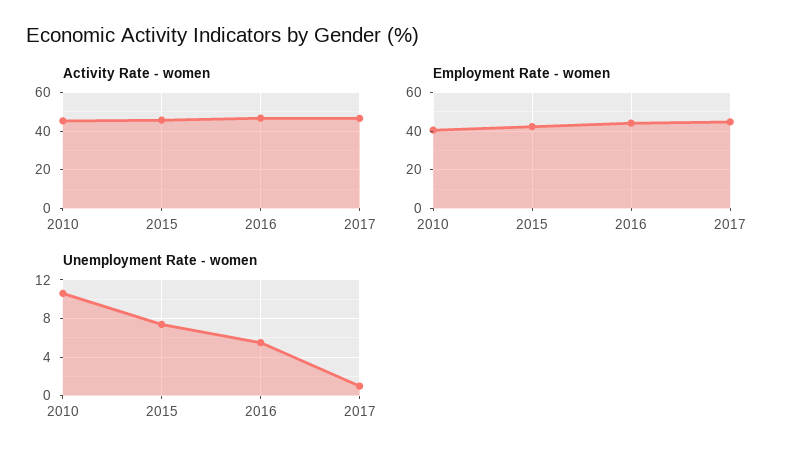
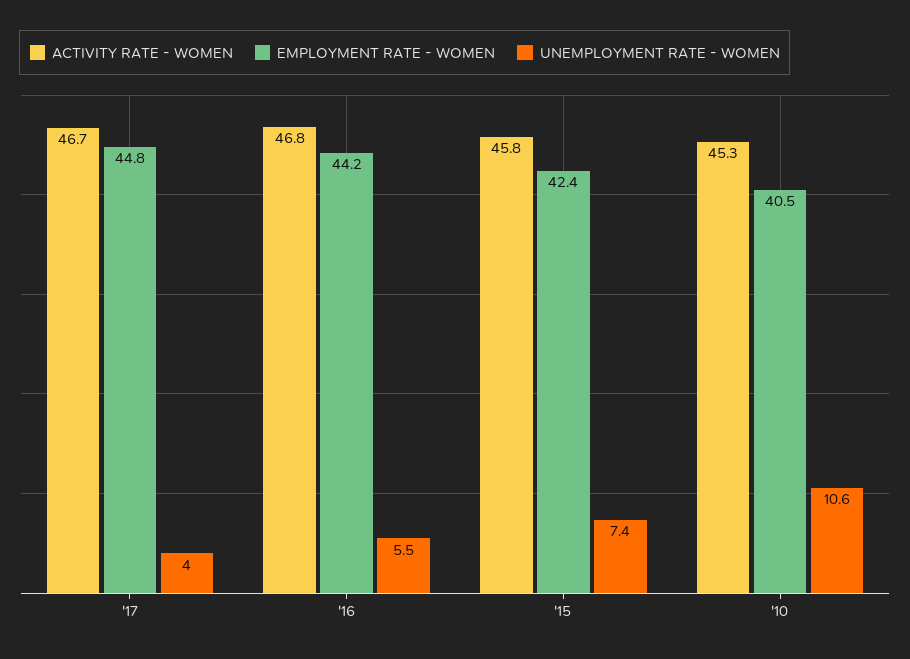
Unemployment Rate - women, 2017: 1 -> 4

